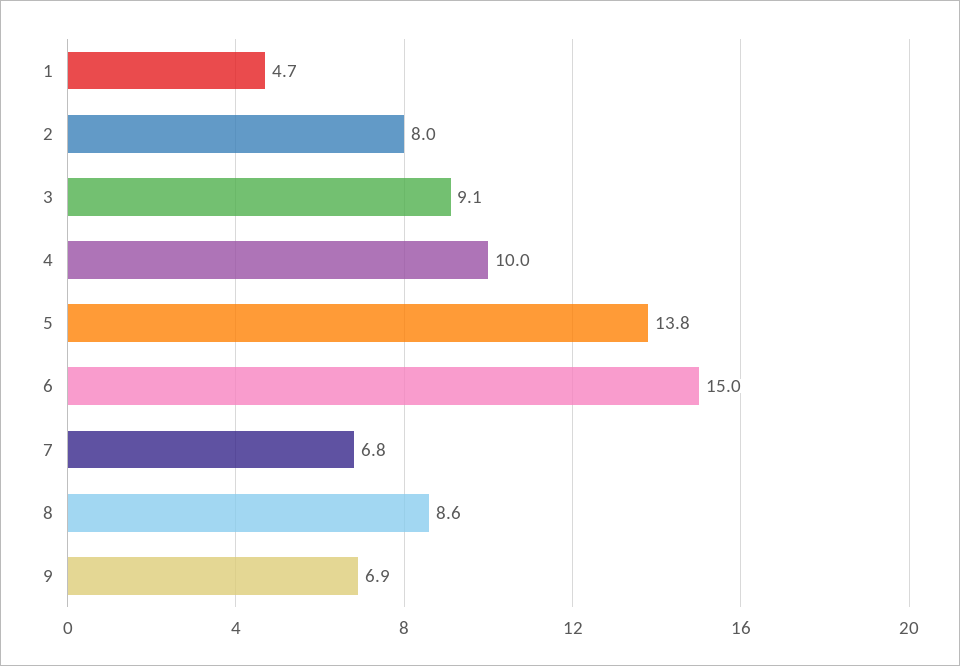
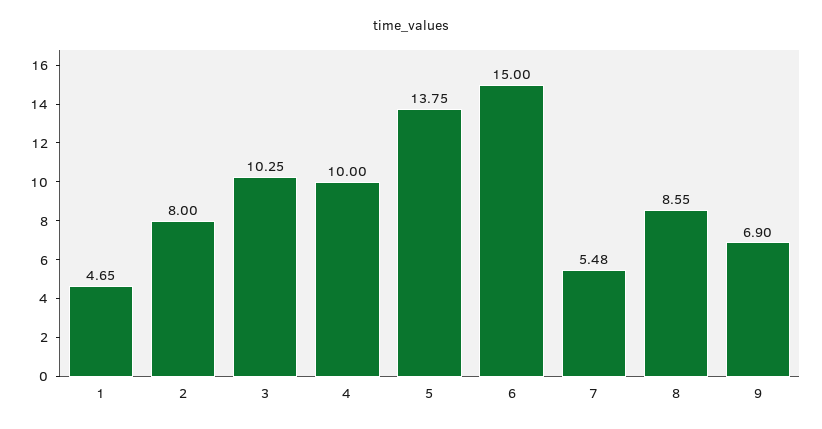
3: 9.1 -> 10.25
7: 6.8 -> 5.48

